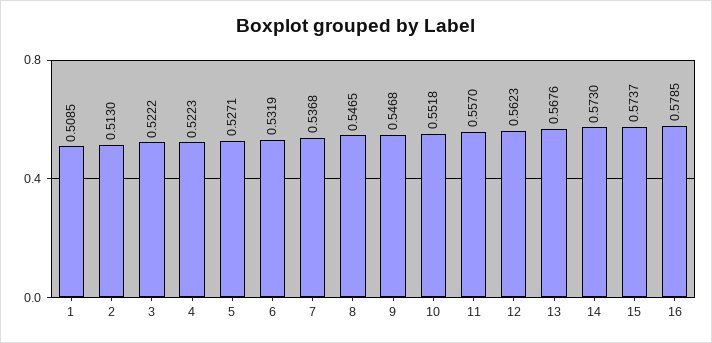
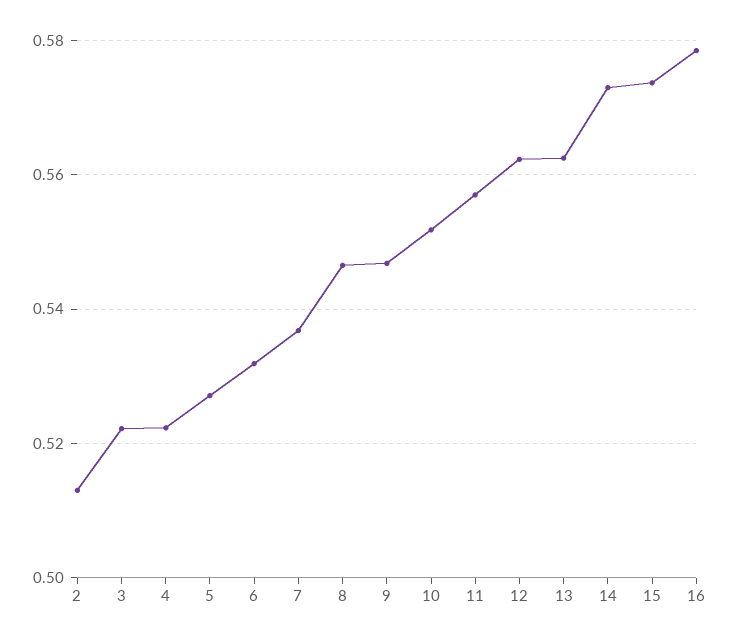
1: 0.5085 -> none
13: 0.5676 -> 0.562

